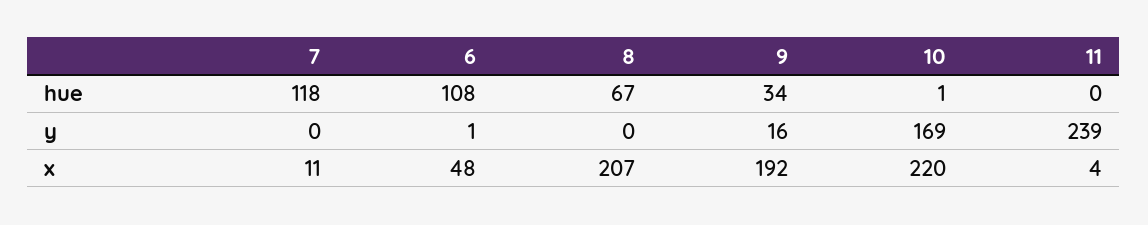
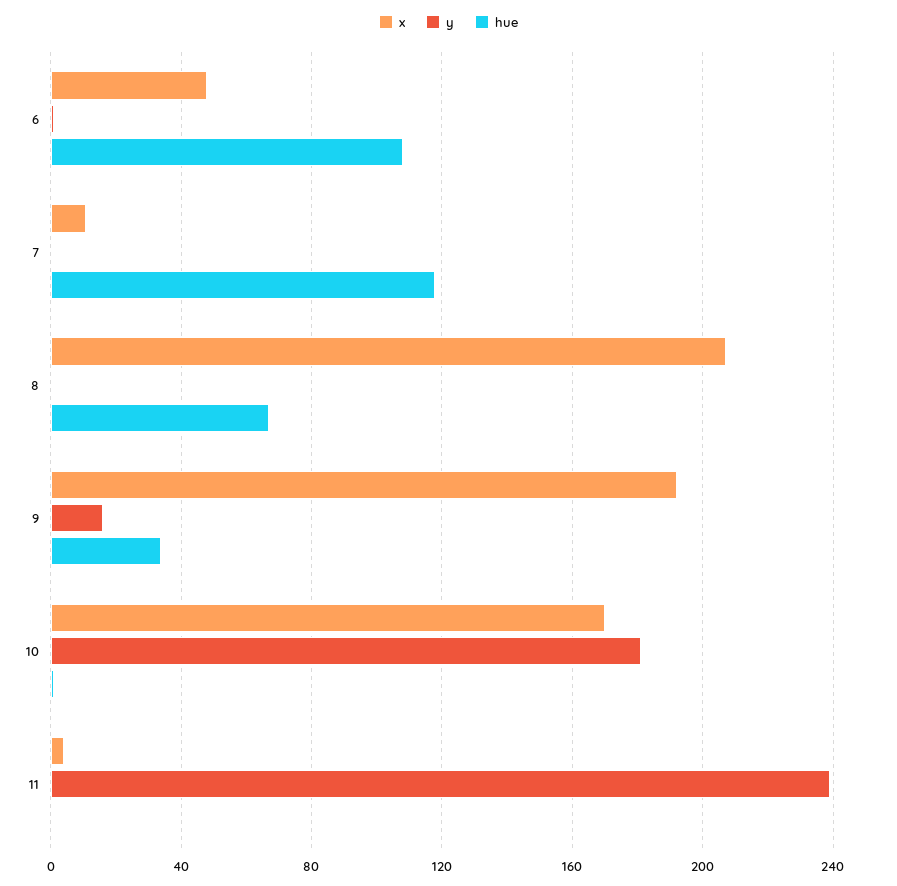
y, 10: 169 -> 180
x, 10: 220 -> 170

